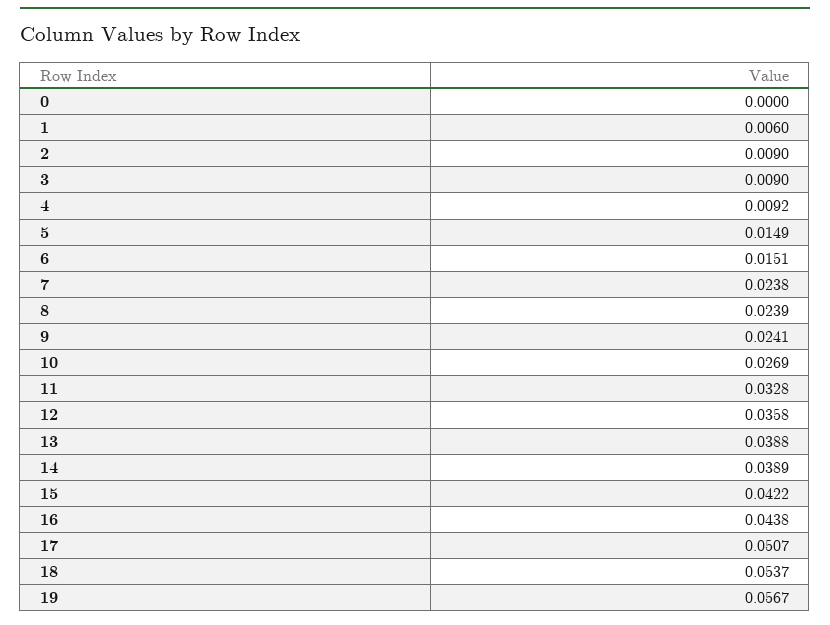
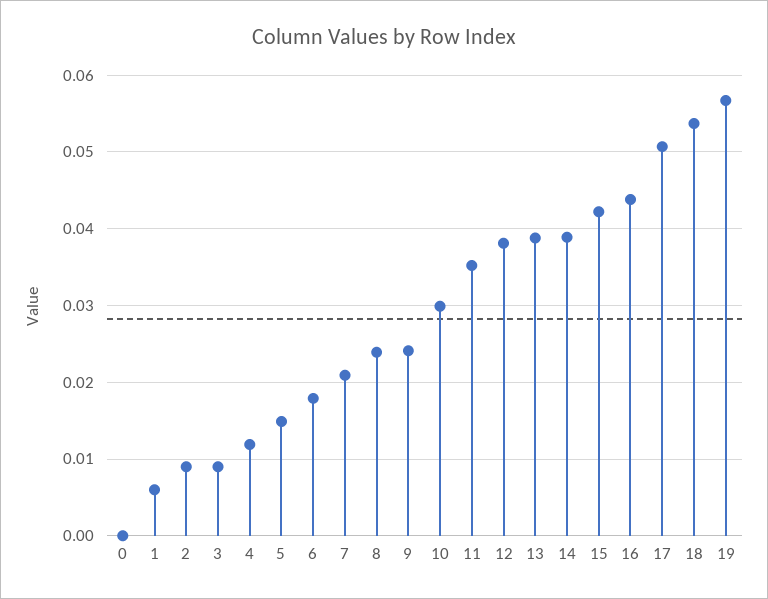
4: 0.0092 -> 0.012
6: 0.0151 -> 0.018
7: 0.0238 -> 0.021
10: 0.0269 -> 0.03
11: 0.0328 -> 0.035
12: 0.0358 -> 0.038

